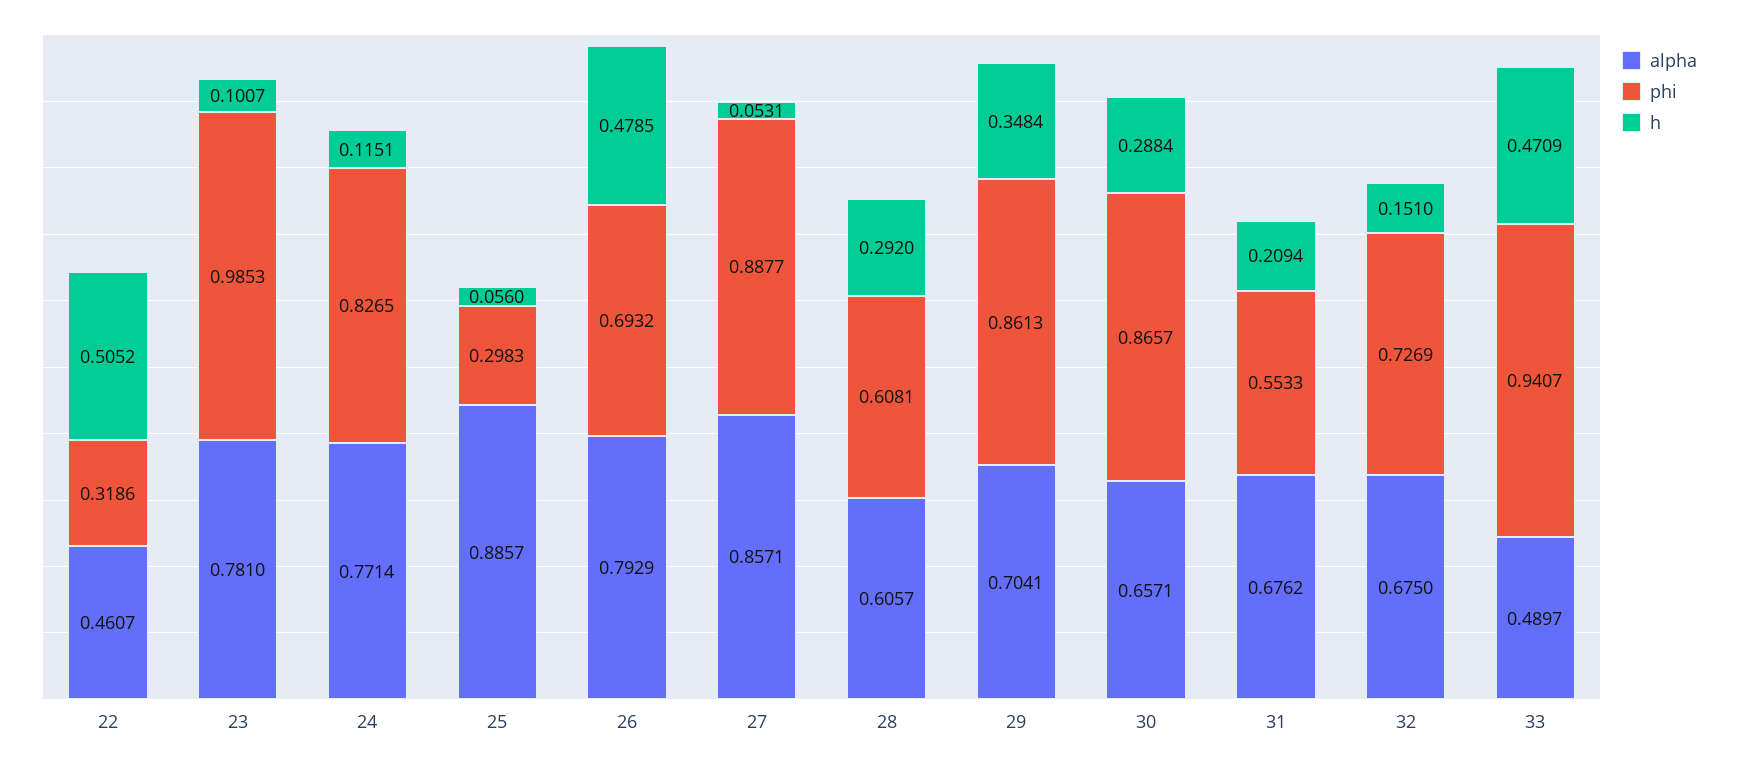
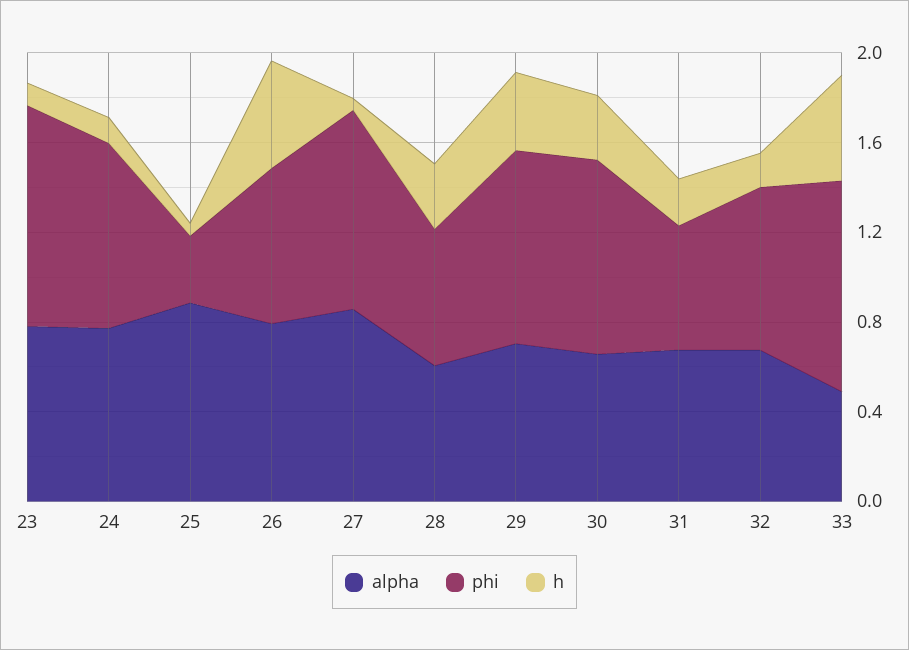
alpha, 22: 0.4607 -> none
phi, 22: 0.3186 -> none
h, 22: 0.5052 -> none

